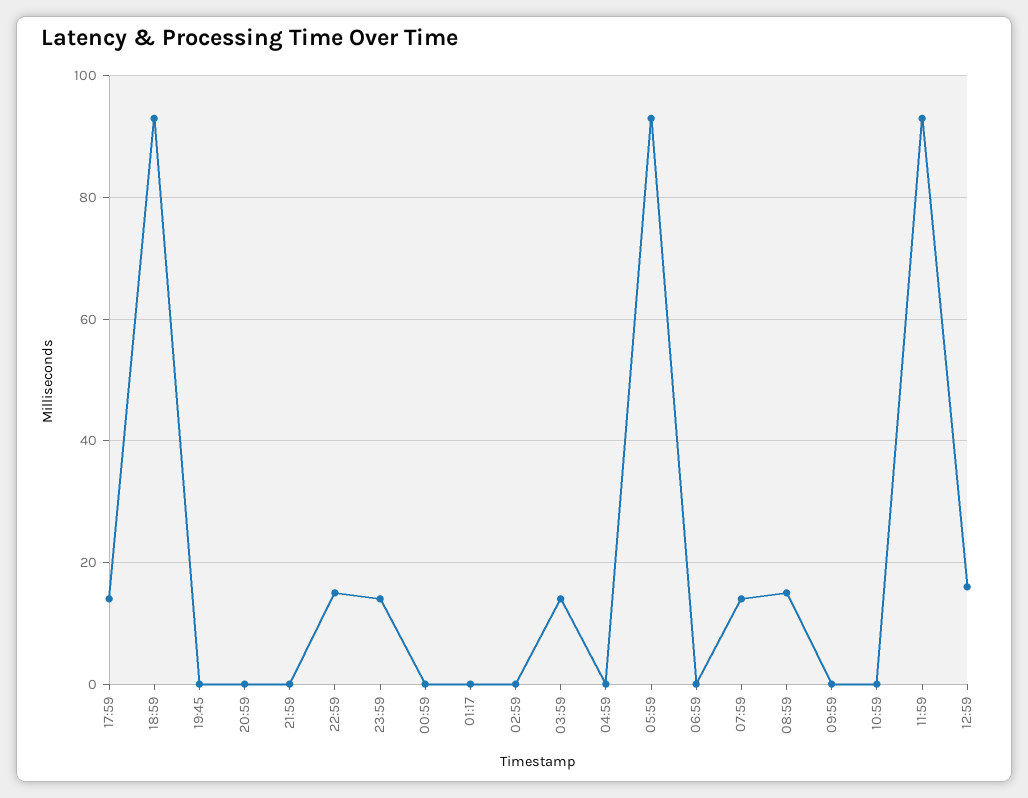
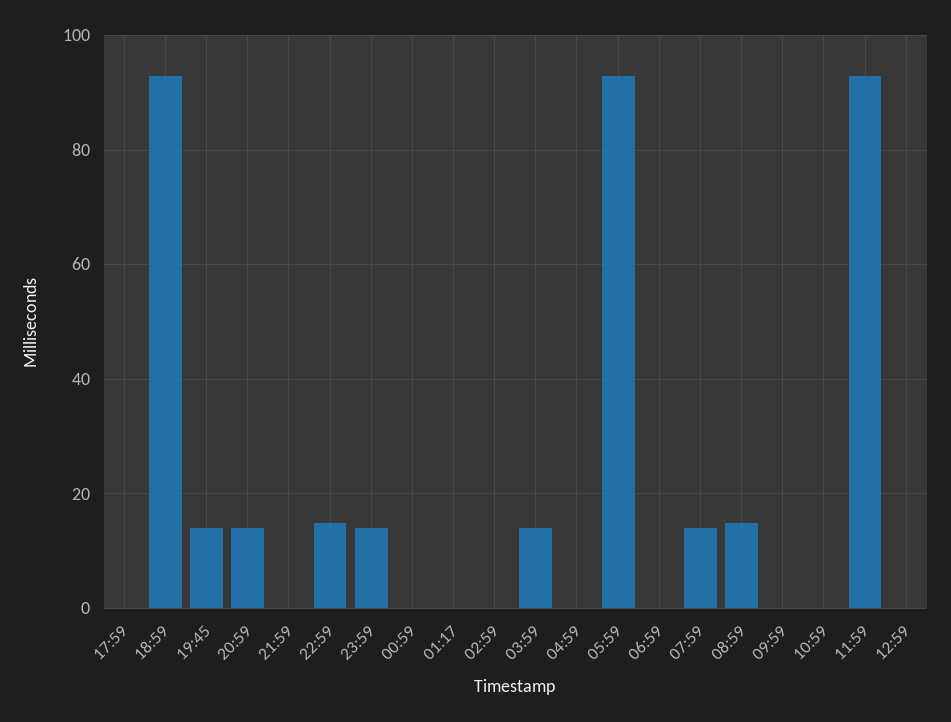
17:59: 15 -> 0
19:45: 0 -> 15
20:59: 0 -> 15
12:59: 15 -> 0

